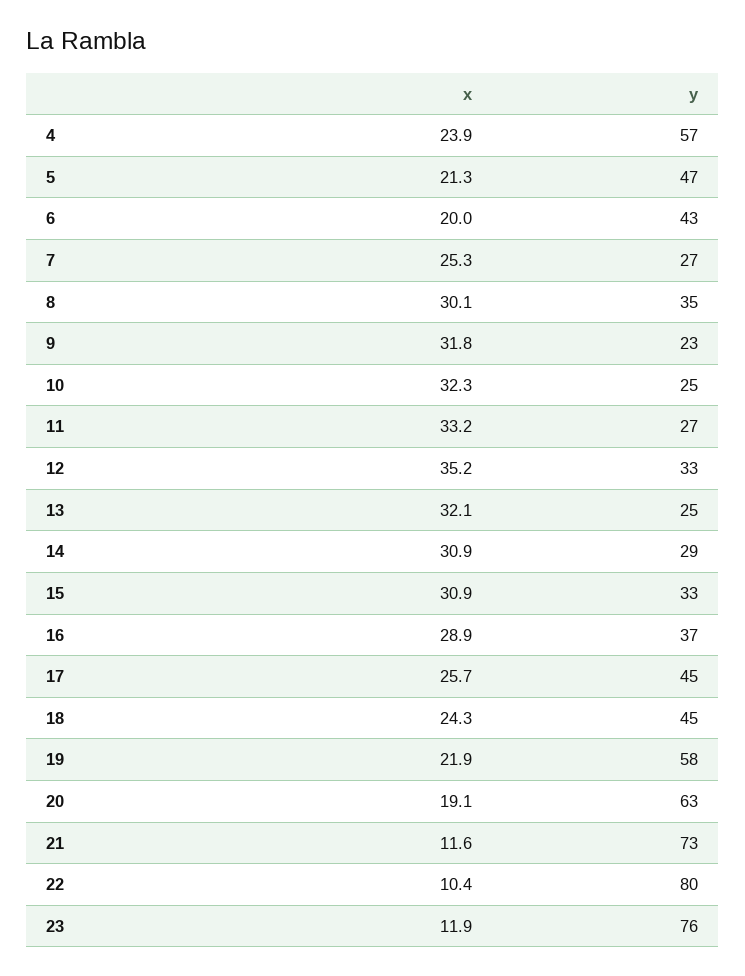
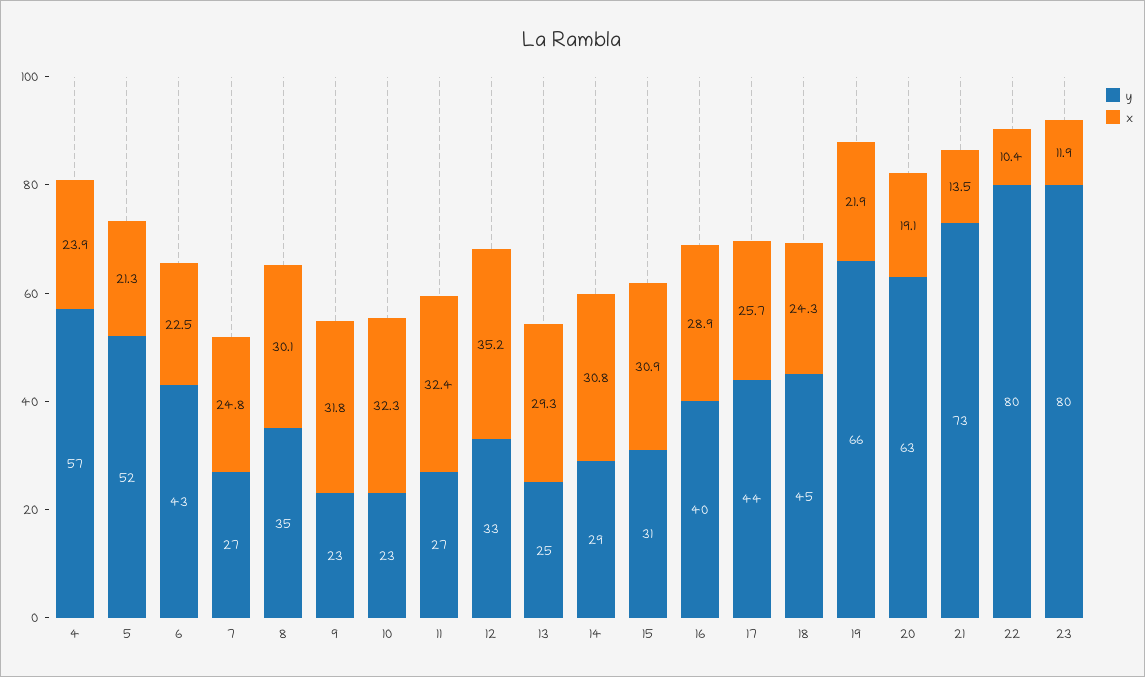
y, 5: 47 -> 52
x, 6: 20 -> 22.5
x, 7: 25.3 -> 24.8
y, 10: 25 -> 23
x, 11: 33.2 -> 32.4
x, 13: 32.1 -> 29.3
x, 14: 30.9 -> 30.8
y, 15: 33 -> 31
y, 16: 37 -> 40
y, 17: 45 -> 44
y, 19: 58 -> 66
x, 21: 11.6 -> 13.5
y, 23: 76 -> 80

